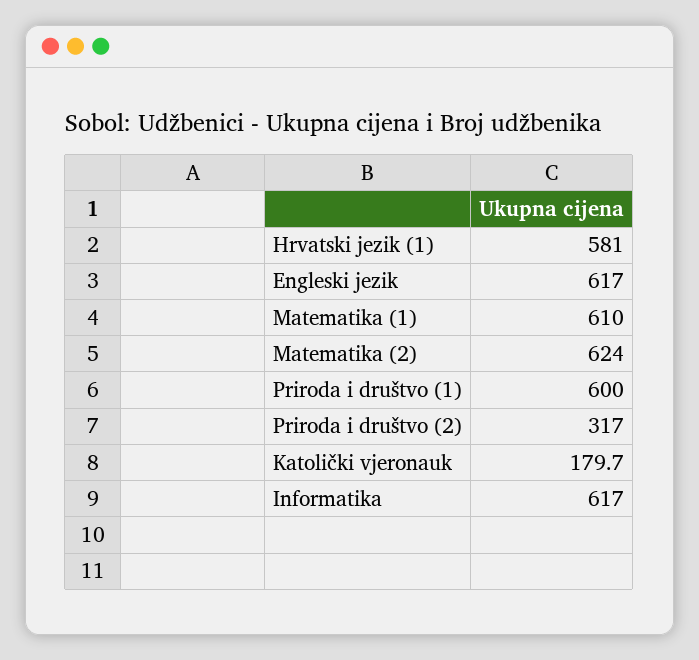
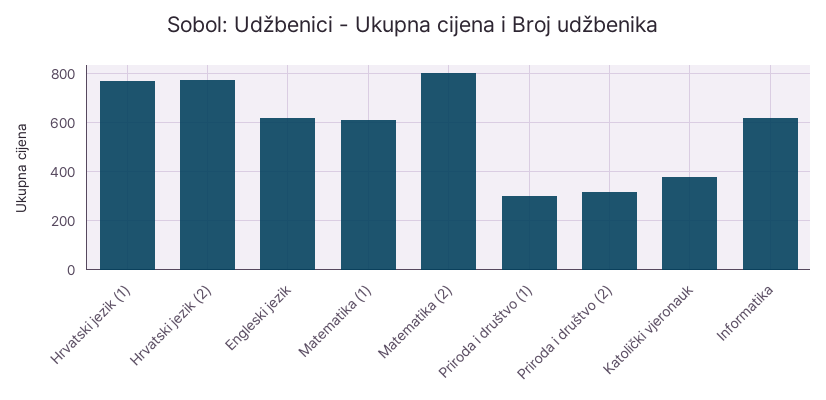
Hrvatski jezik (1): 581 -> 775
Matematika (2): 624 -> 800
Priroda i društvo (1): 600 -> 300
Katolički vjeronauk: 179.7 -> 375
Hrvatski jezik (2): none -> 775

